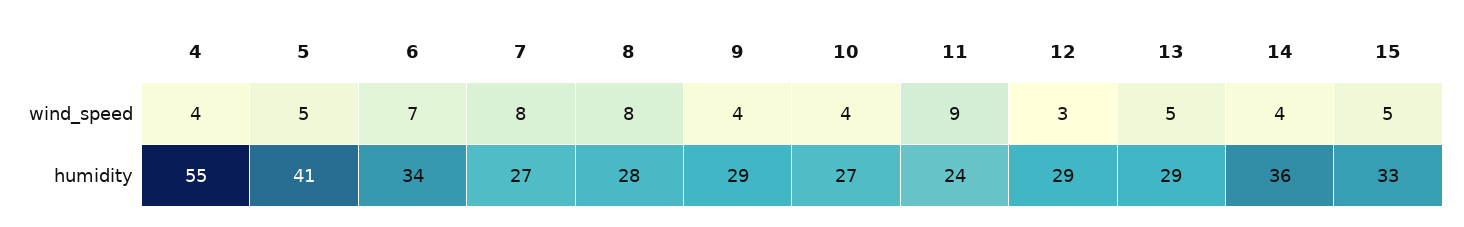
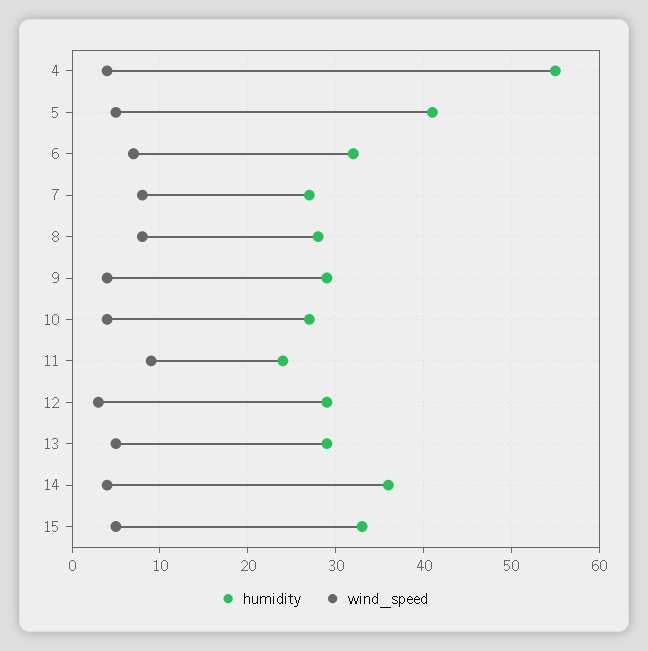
humidity, 6: 34 -> 32

